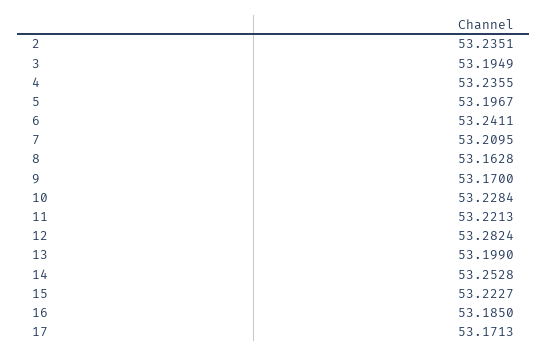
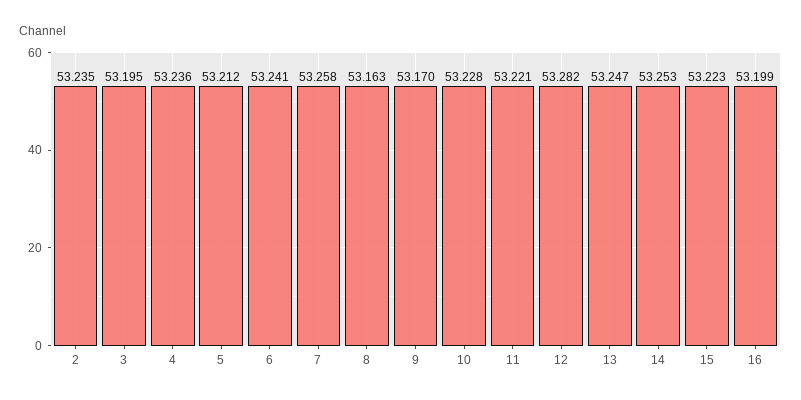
5: 53.1967 -> 53.212
7: 53.2095 -> 53.258
13: 53.199 -> 53.247
16: 53.185 -> 53.199
17: 53.1713 -> none

